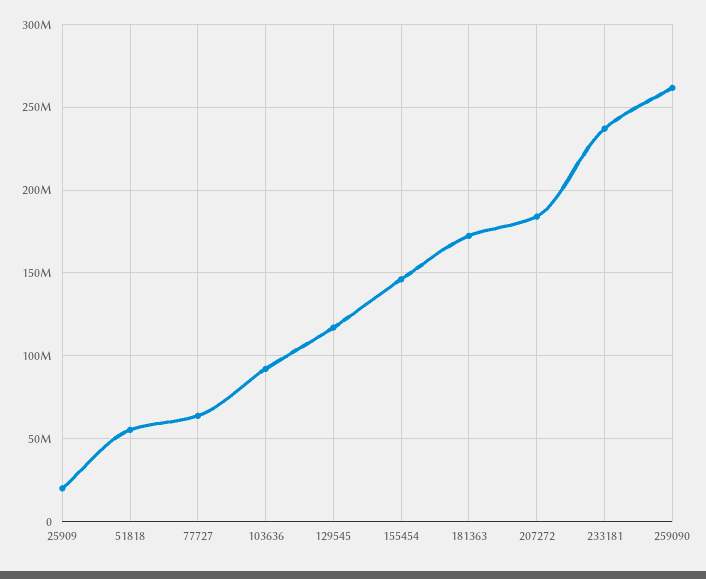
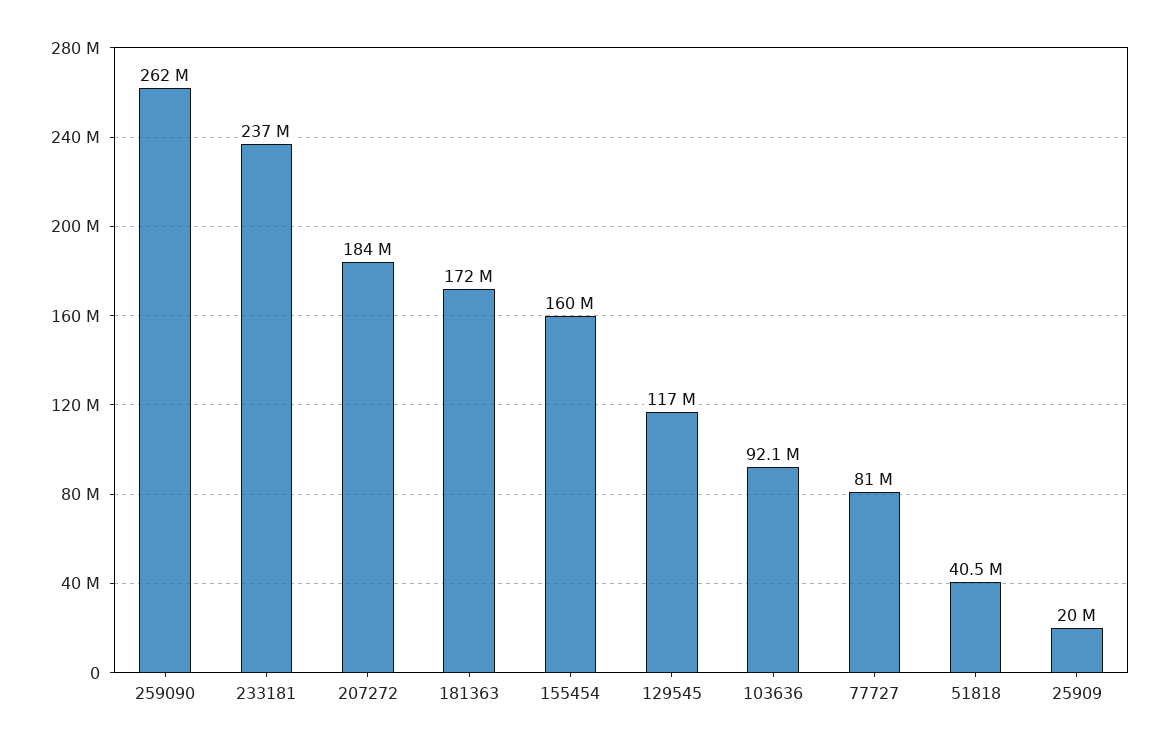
51818: 55000000 -> 40500000
77727: 65000000 -> 81000000
155454: 145000000 -> 160000000

